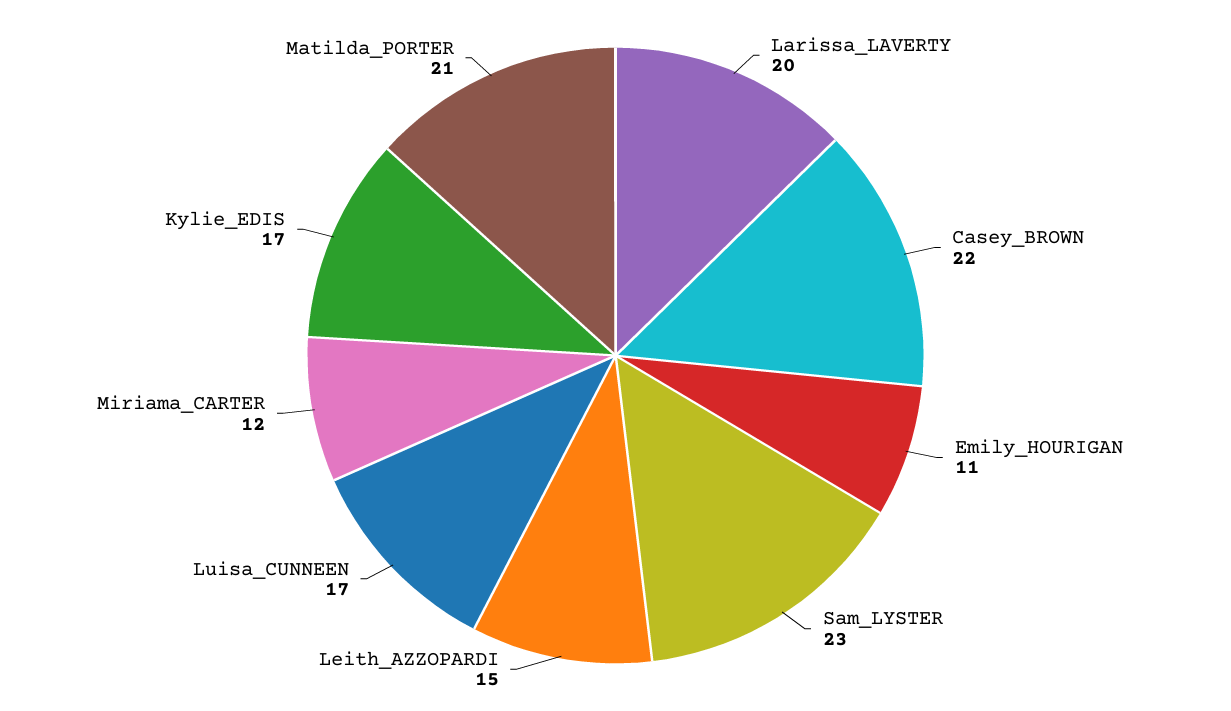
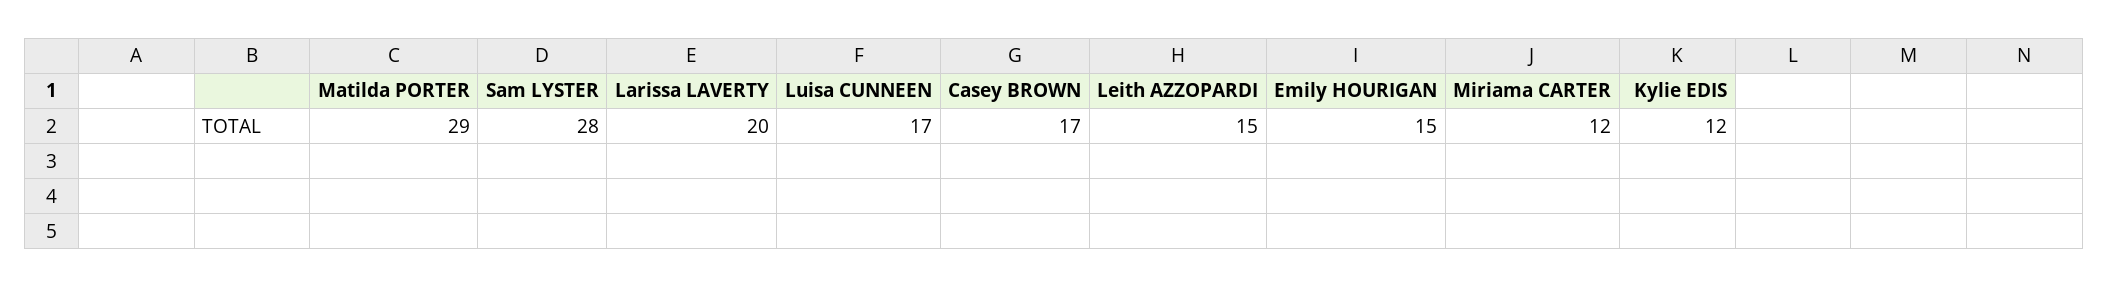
Casey_BROWN: 22 -> 17
Emily_HOURIGAN: 11 -> 15
Sam_LYSTER: 23 -> 28
Kylie_EDIS: 17 -> 12
Matilda_PORTER: 21 -> 29

